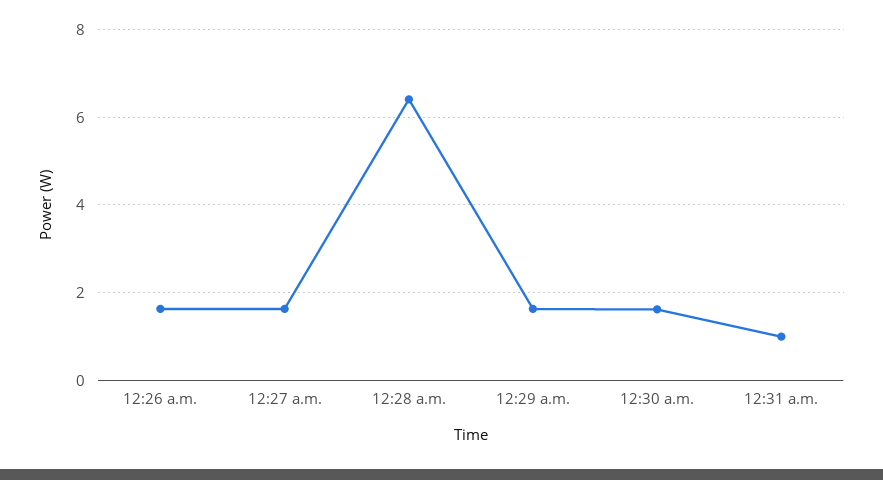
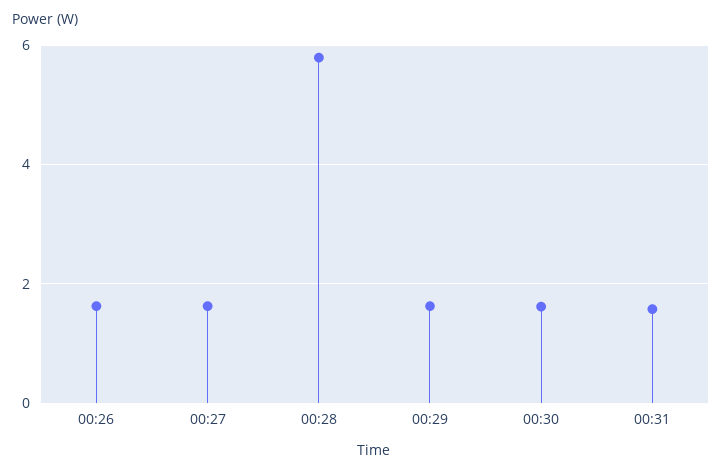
12:28 a.m.: 6.4 -> 5.8
12:31 a.m.: 1 -> 1.6

